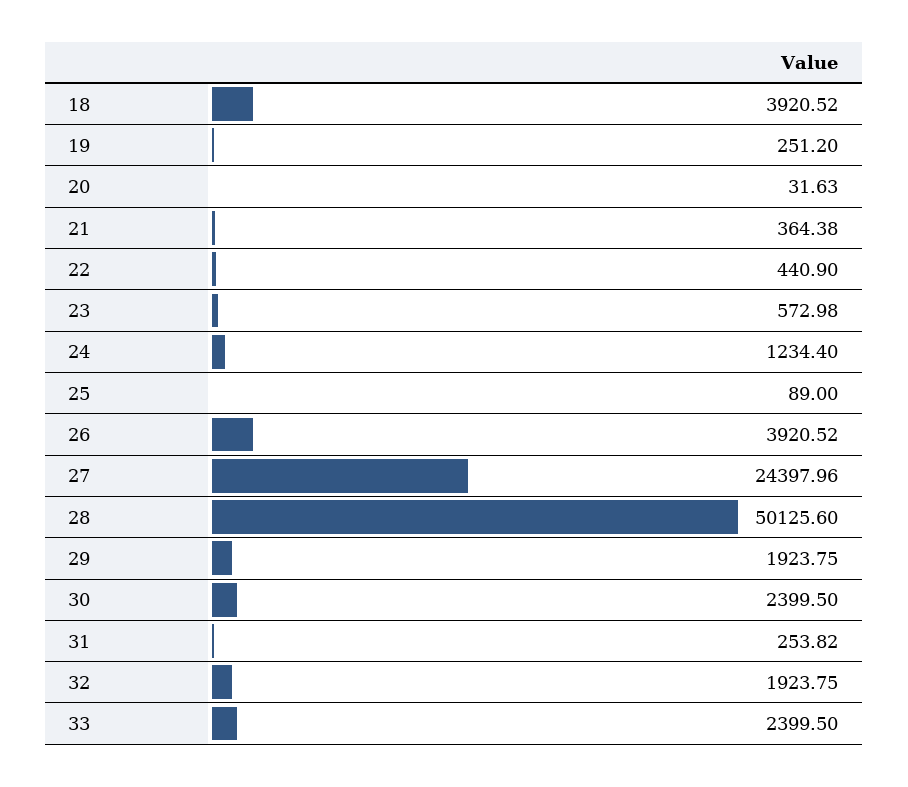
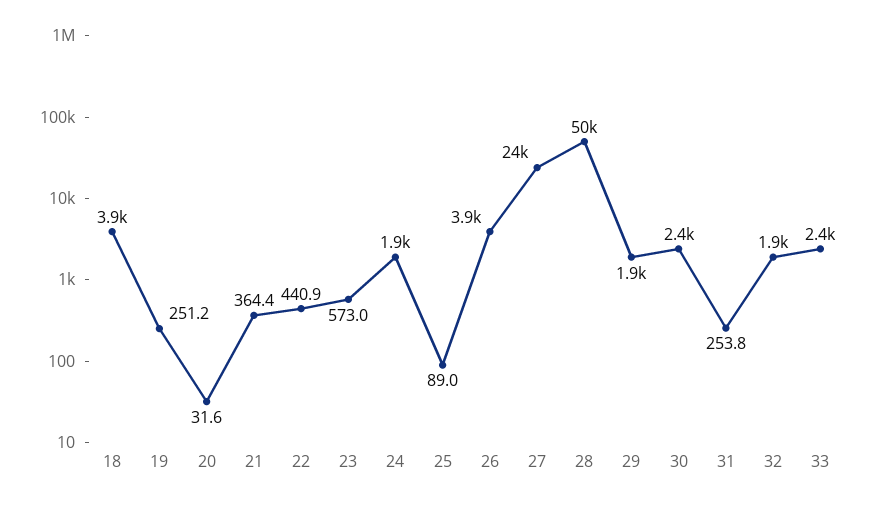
24: 1234.4 -> 1900

